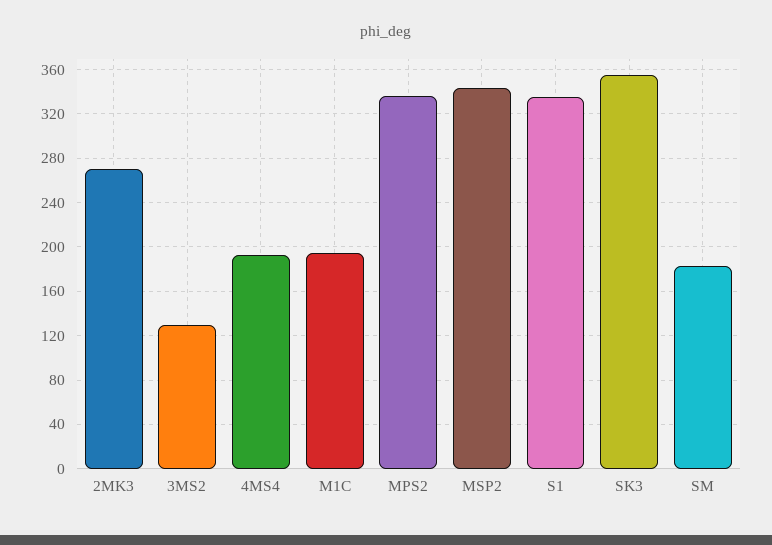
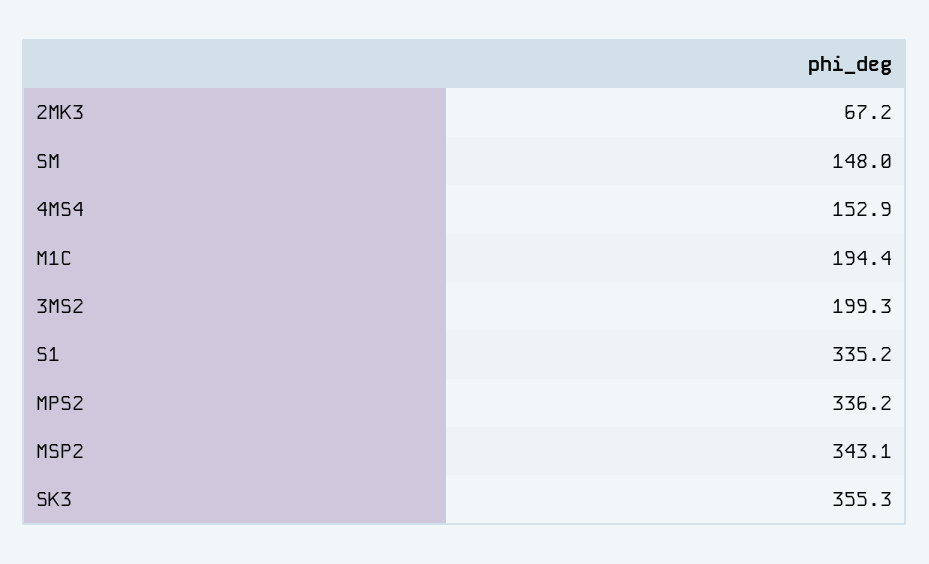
2MK3: 270 -> 67.2
3MS2: 130 -> 199.3
4MS4: 190 -> 152.9
SM: 180 -> 148

